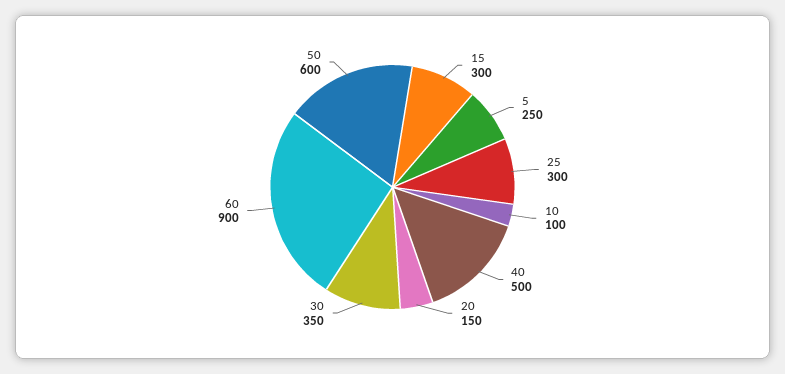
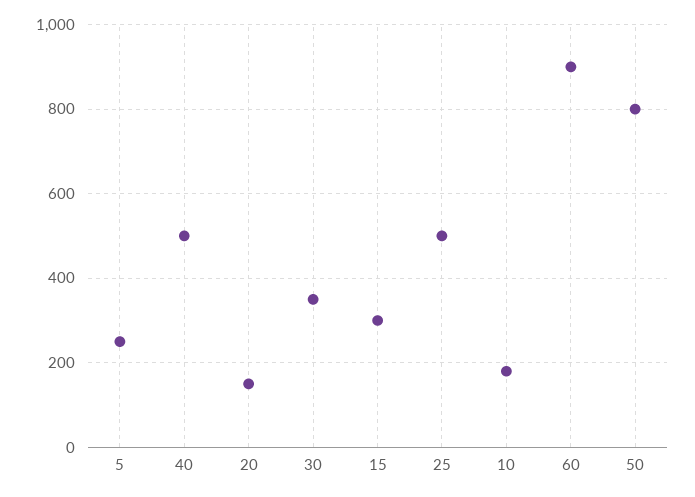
25: 300 -> 500
10: 100 -> 180
50: 600 -> 800

